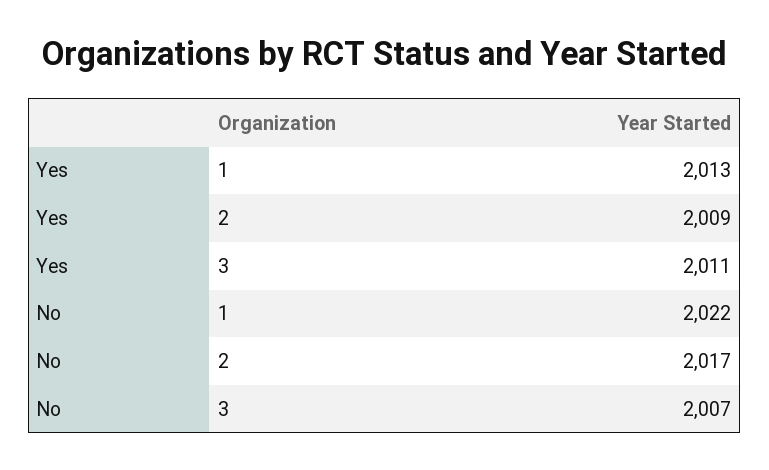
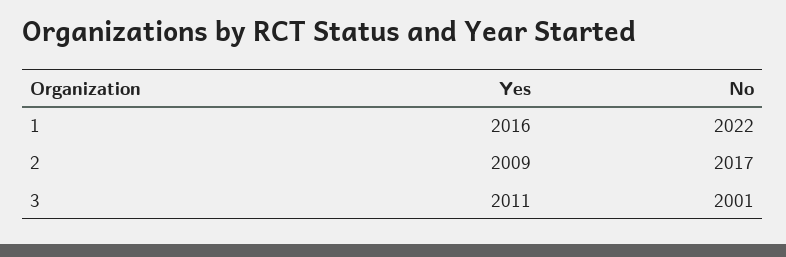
Yes, 1: 2013 -> 2016
No, 3: 2007 -> 2001

